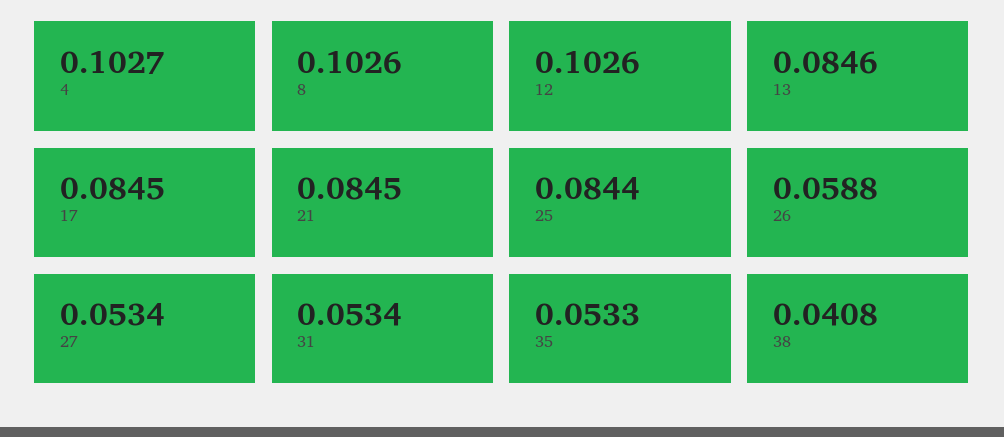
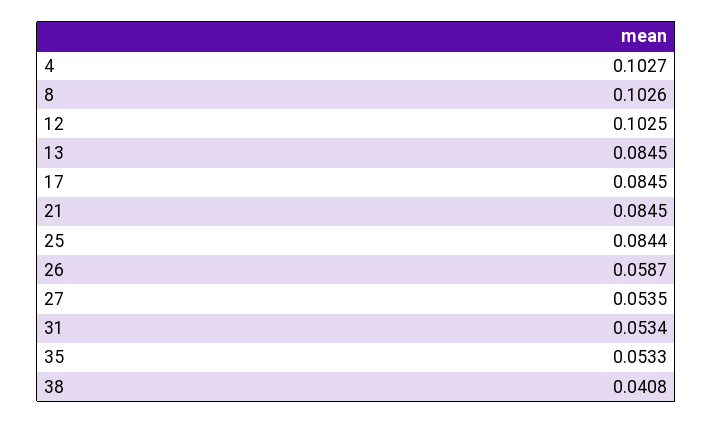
12: 0.1026 -> 0.1025
13: 0.0846 -> 0.0845
26: 0.0588 -> 0.0587
27: 0.0534 -> 0.0535

